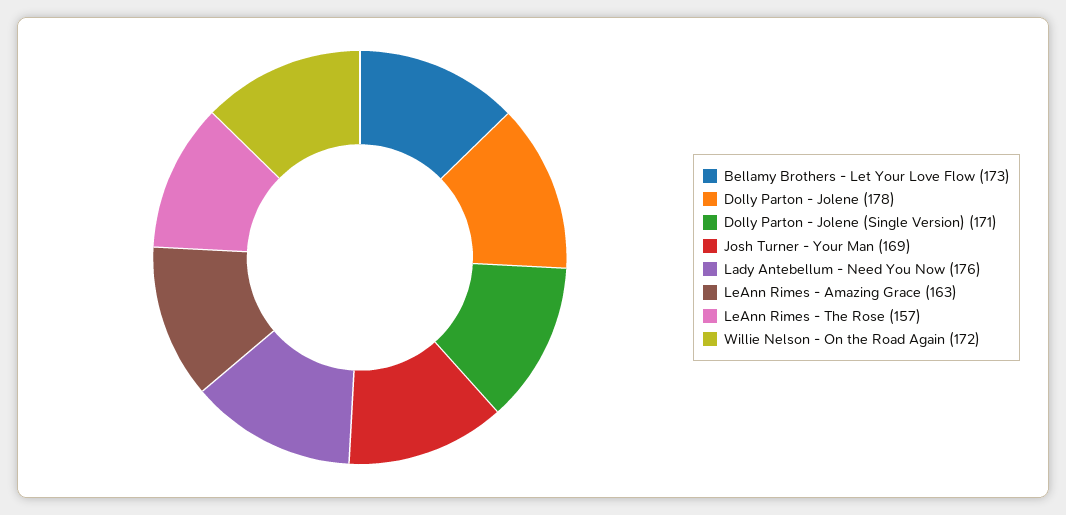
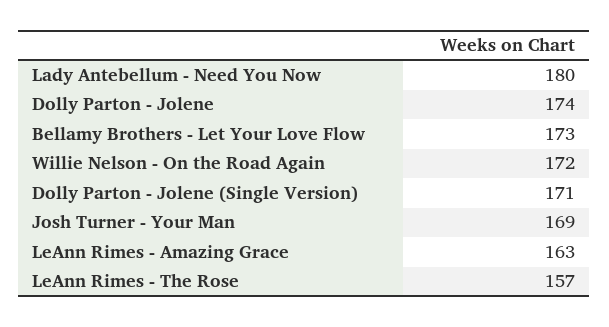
Dolly Parton - Jolene: 178 -> 174
Lady Antebellum - Need You Now: 176 -> 180

